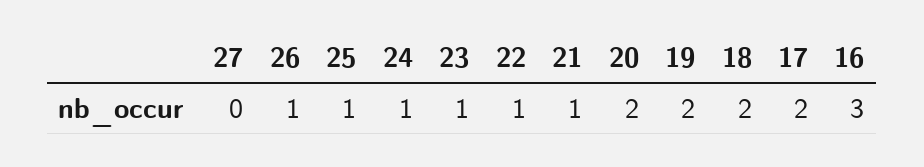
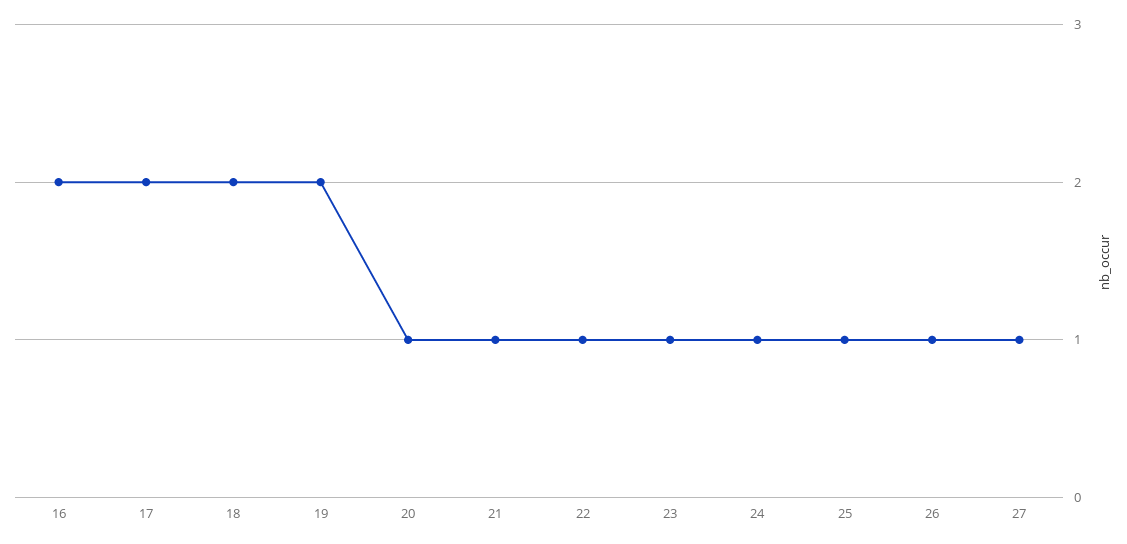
27: 0 -> 1
20: 2 -> 1
16: 3 -> 2

